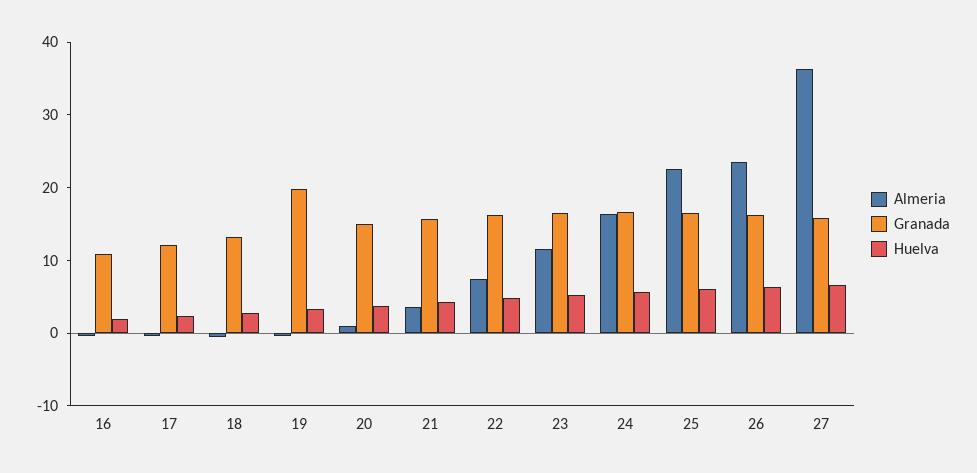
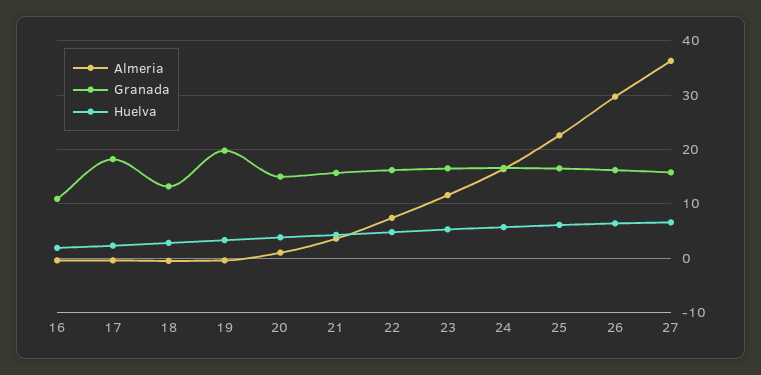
Granada, 17: 12 -> 18
Almeria, 26: 24 -> 30

